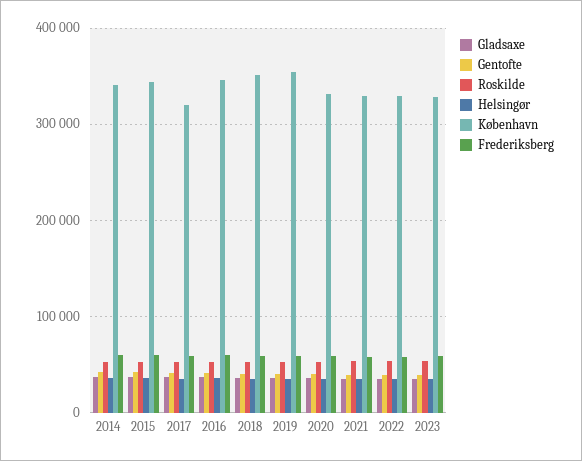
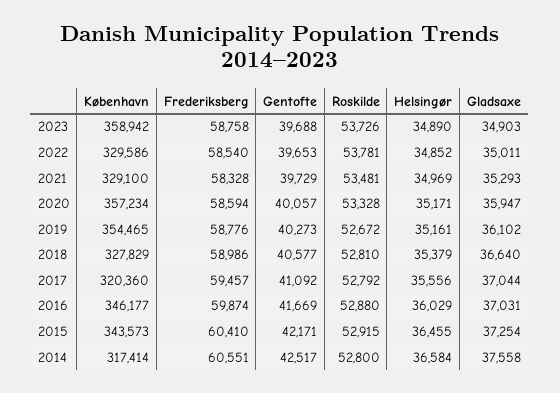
København, 2014: 340000 -> 317414
København, 2018: 350000 -> 327829
København, 2020: 330000 -> 357234
København, 2023: 330000 -> 358942

